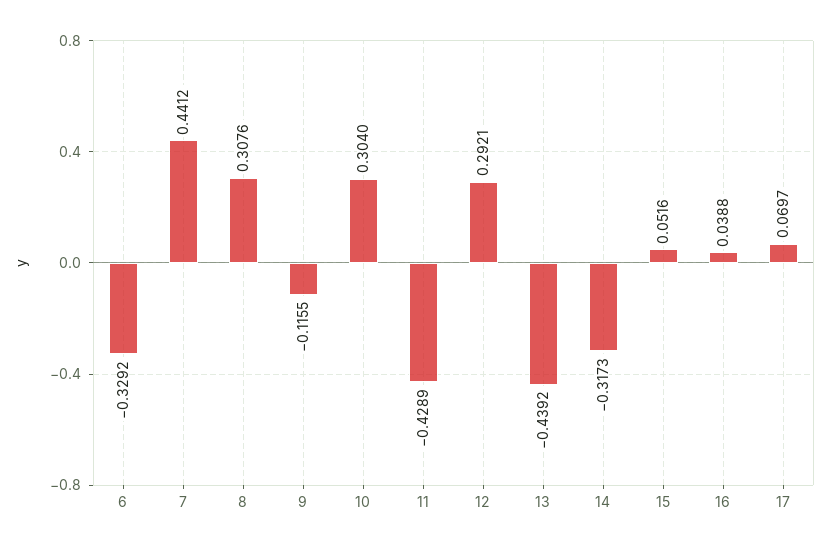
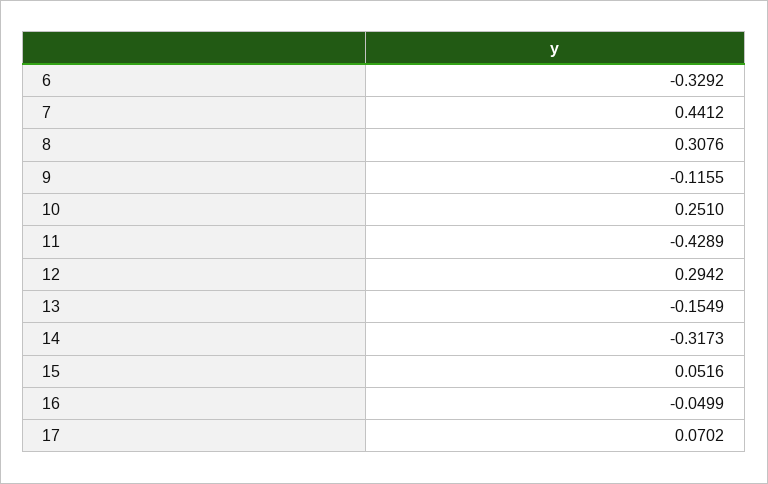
10: 0.304 -> 0.251
12: 0.2921 -> 0.2942
13: -0.4392 -> -0.1549
16: 0.0388 -> -0.0499
17: 0.0697 -> 0.0702

